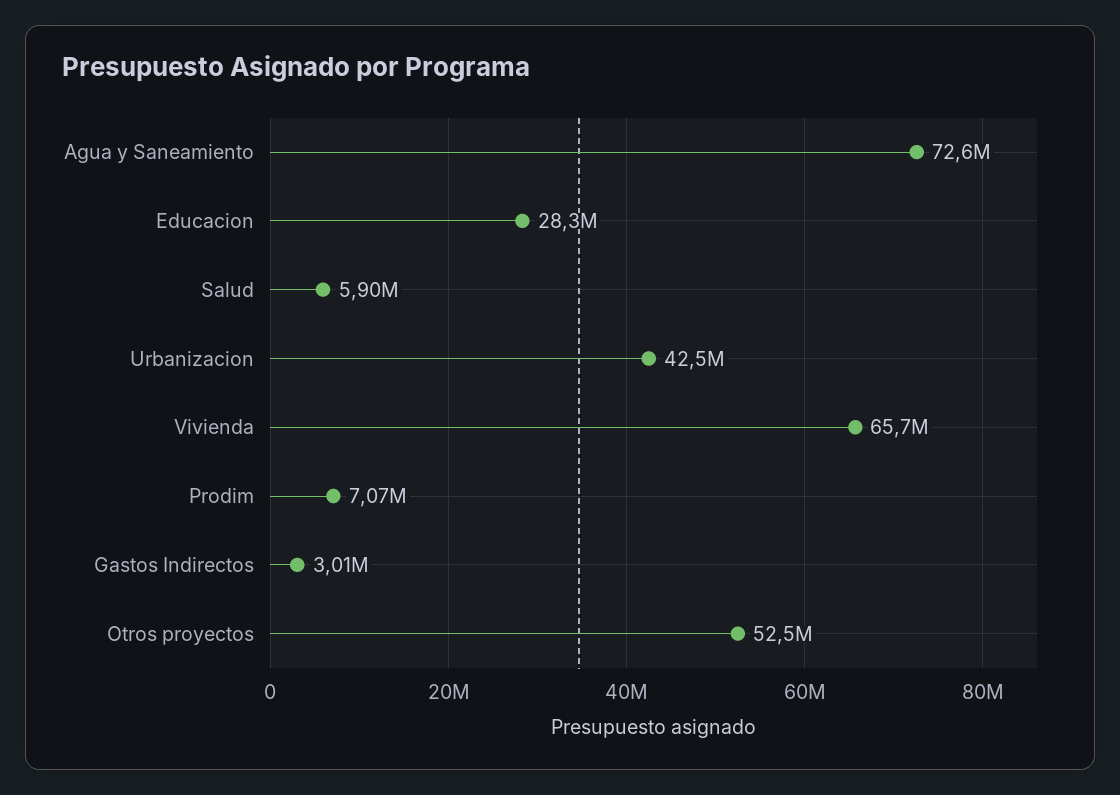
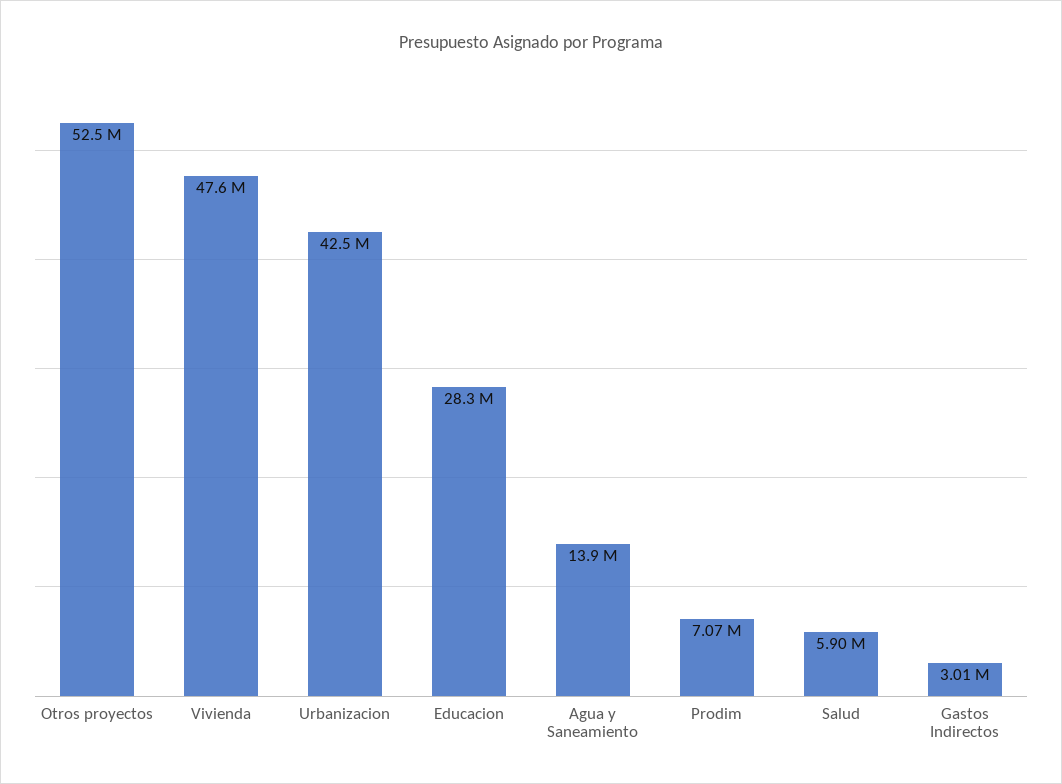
Agua y Saneamiento: 72600000 -> 13900000
Vivienda: 65700000 -> 47600000

